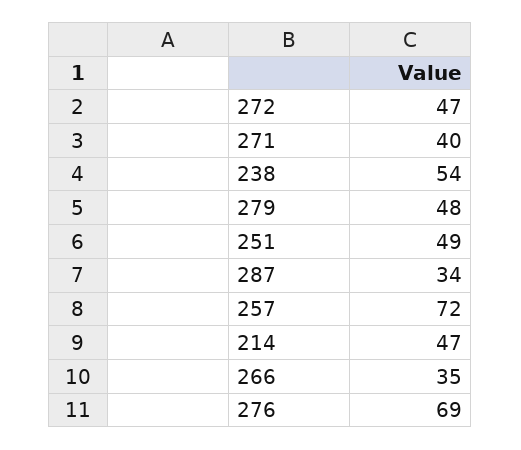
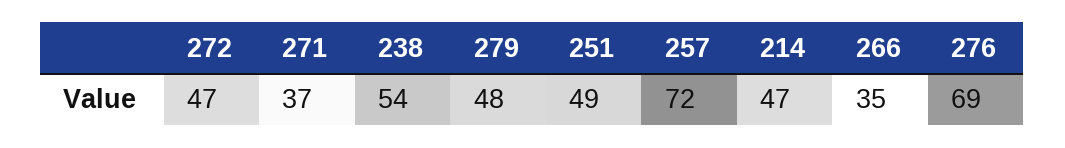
271: 40 -> 37
287: 34 -> none

